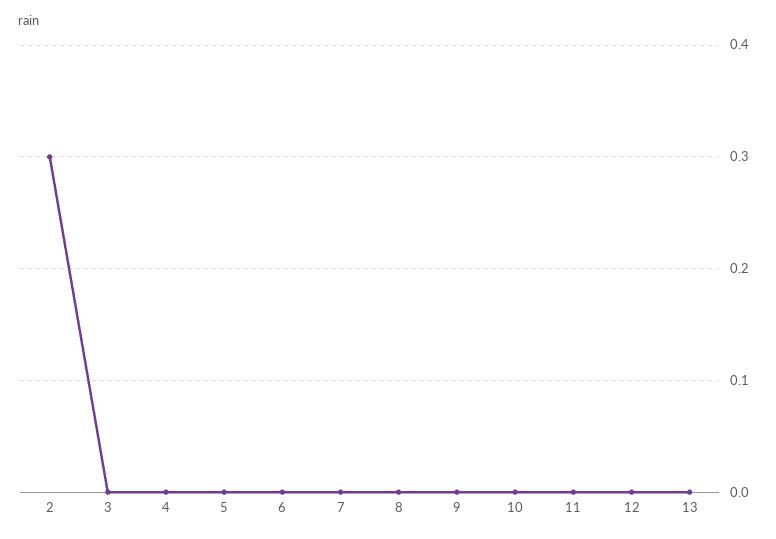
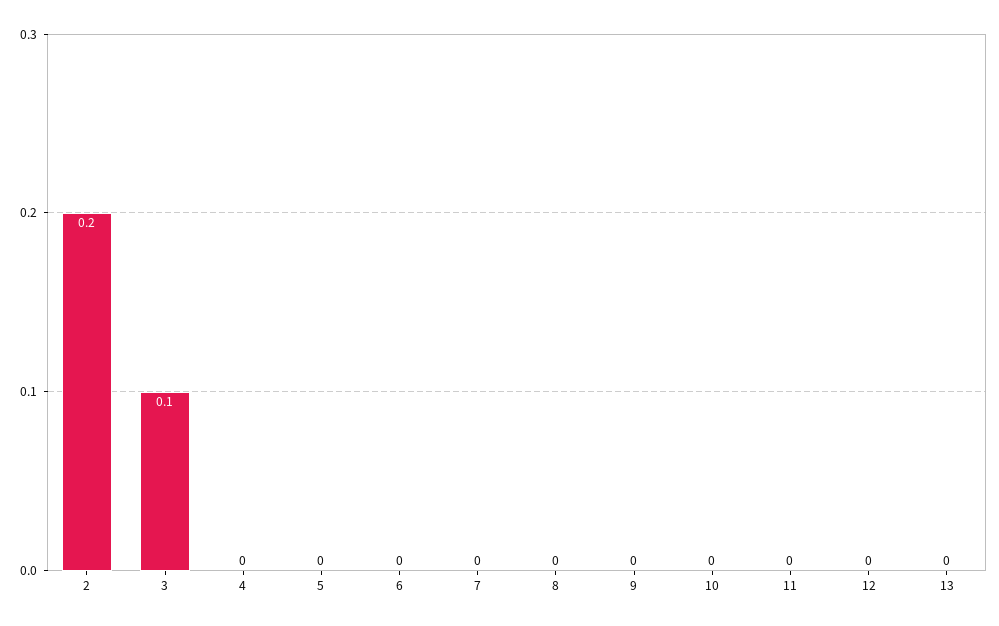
2: 0.3 -> 0.2
3: 0 -> 0.1

